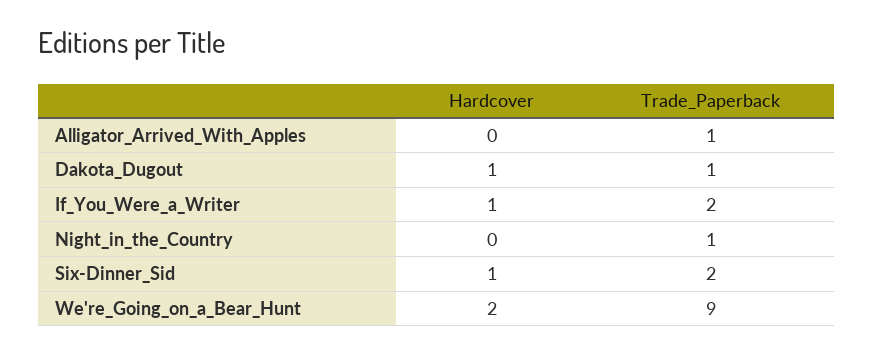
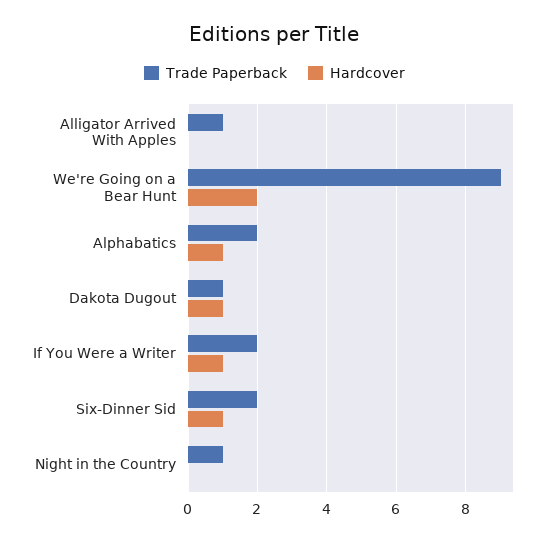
Trade_Paperback, Alphabatics: none -> 2
Hardcover, Alphabatics: none -> 1

